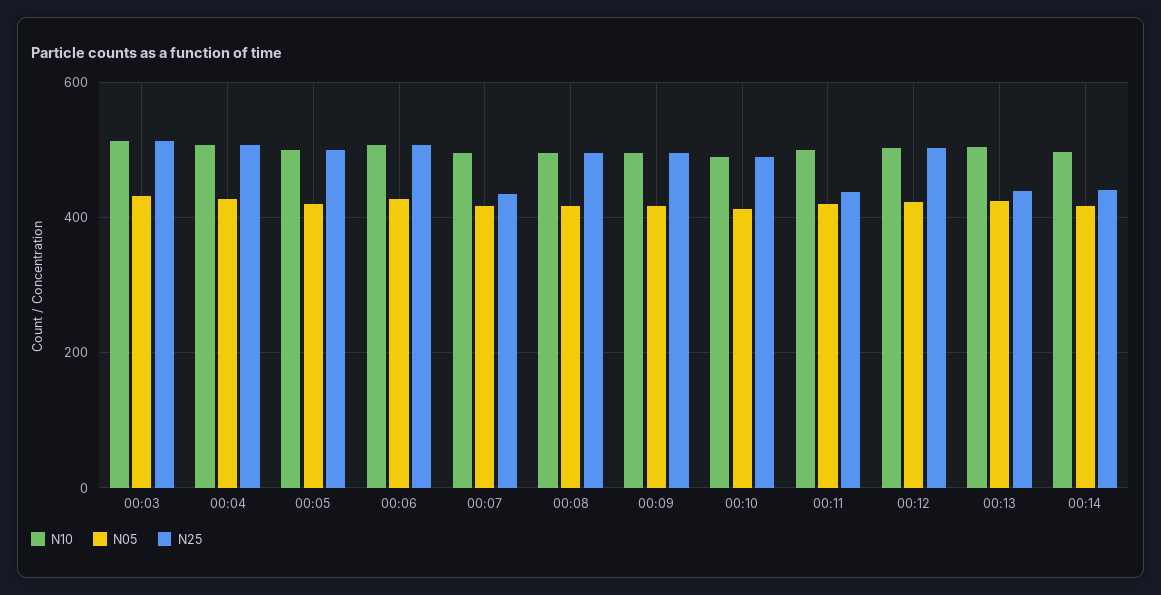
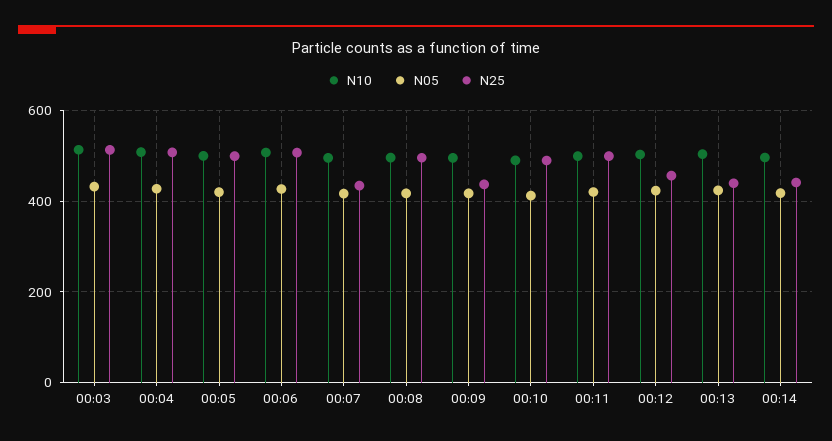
N25, 00:09: 500 -> 440
N25, 00:11: 440 -> 500
N25, 00:12: 500 -> 460

